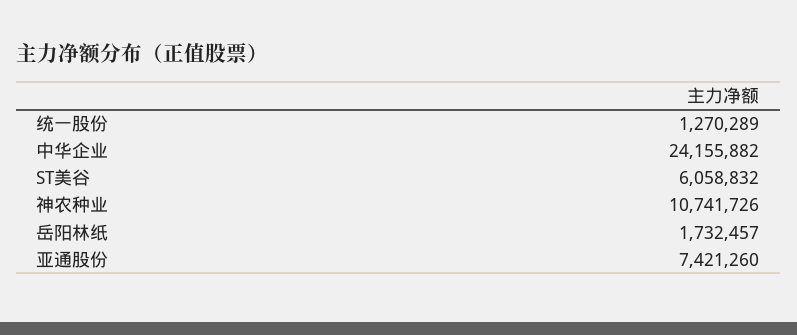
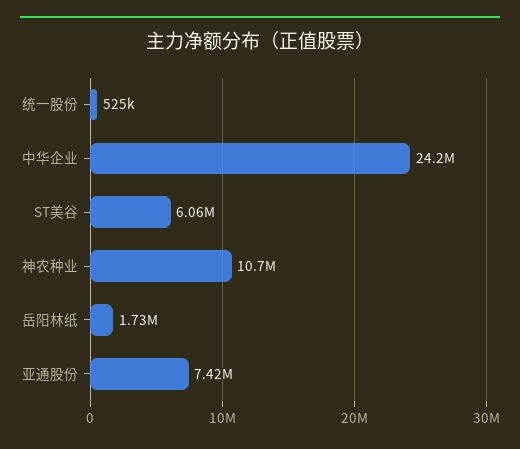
统一股份: 1270289 -> 525000

